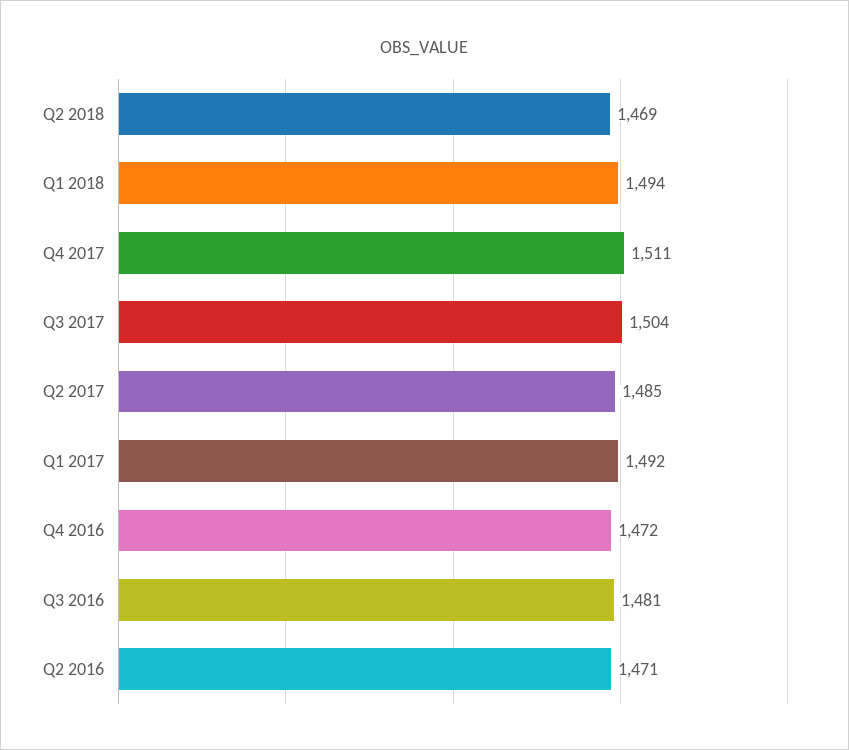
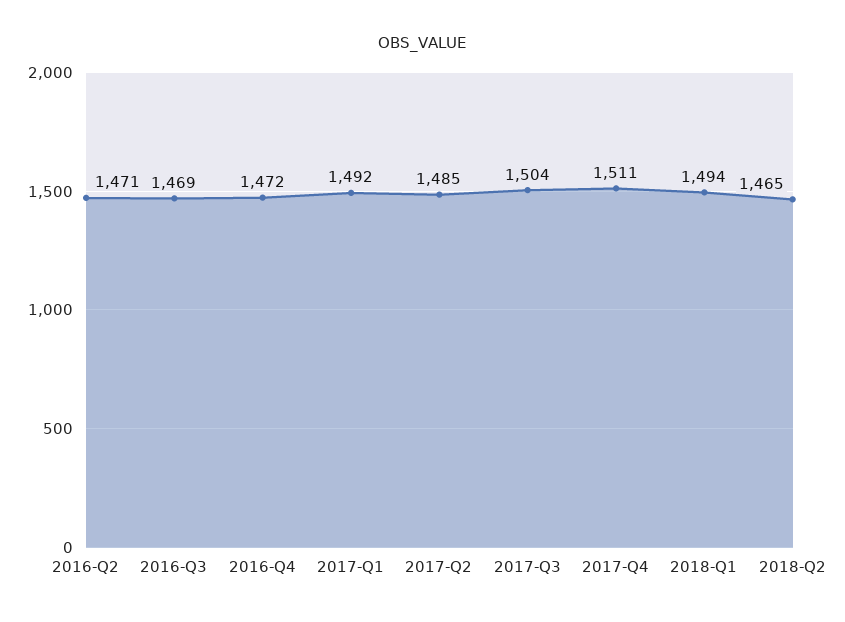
Q2 2018: 1469 -> 1465
Q3 2016: 1481 -> 1469

